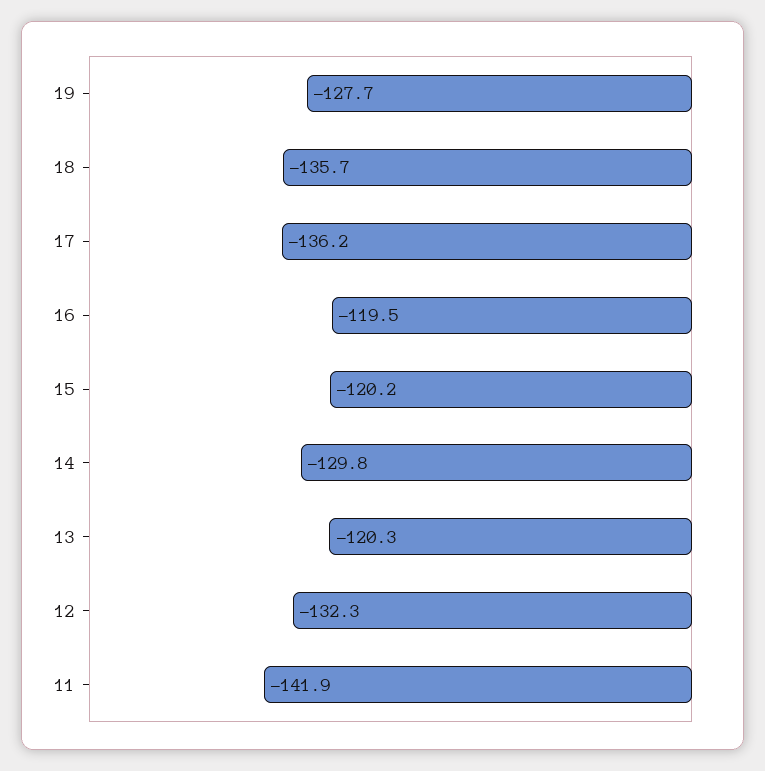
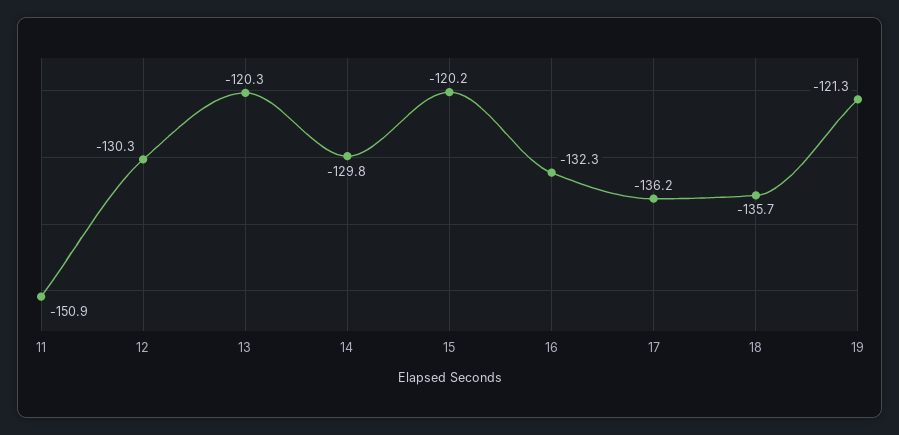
19: -127.7 -> -121.3
16: -119.5 -> -132.3
12: -132.3 -> -130.3
11: -141.9 -> -150.9

